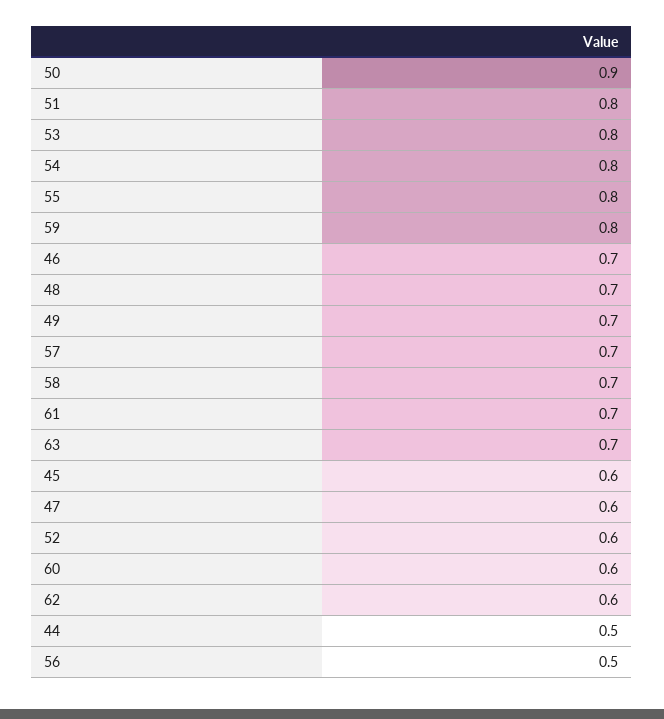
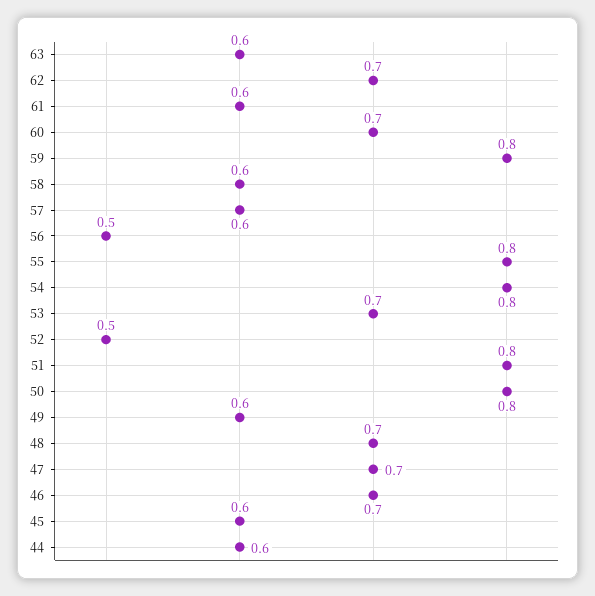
50: 0.9 -> 0.8
53: 0.8 -> 0.7
49: 0.7 -> 0.6
57: 0.7 -> 0.6
58: 0.7 -> 0.6
61: 0.7 -> 0.6
63: 0.7 -> 0.6
47: 0.6 -> 0.7
52: 0.6 -> 0.5
60: 0.6 -> 0.7
62: 0.6 -> 0.7
44: 0.5 -> 0.6

